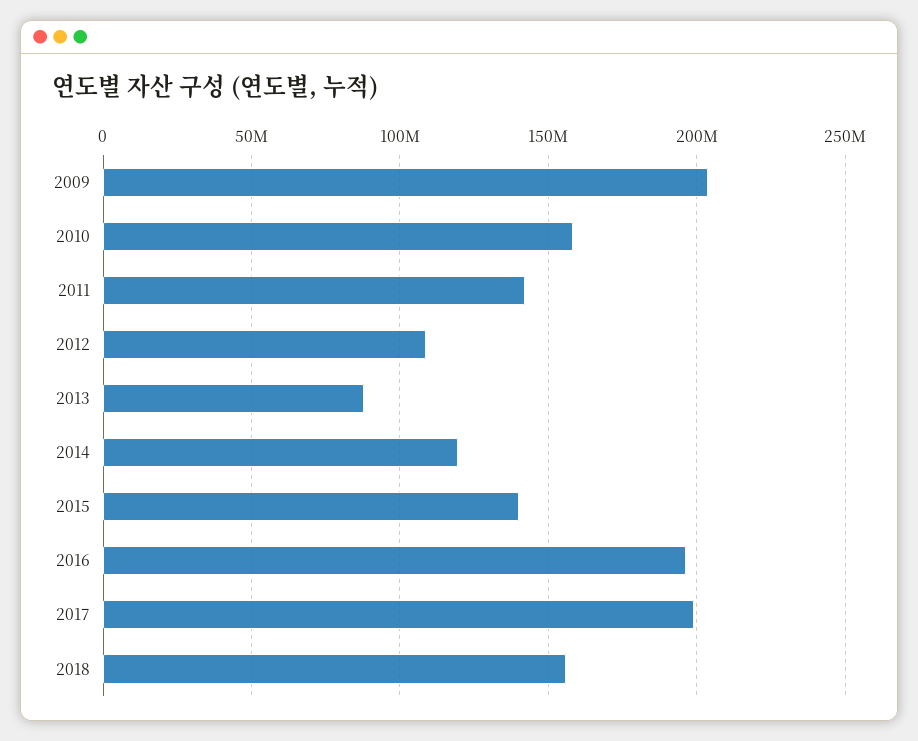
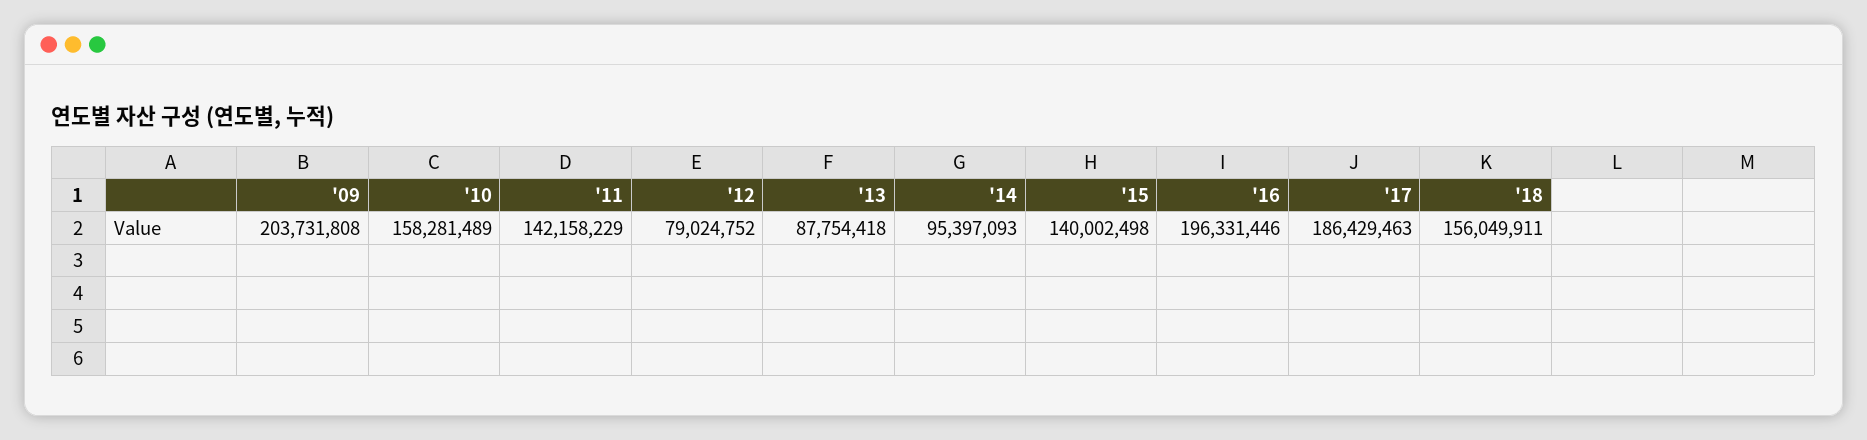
2012: 110000000 -> 79024752
2014: 120000000 -> 95397093
2017: 200000000 -> 186429463

